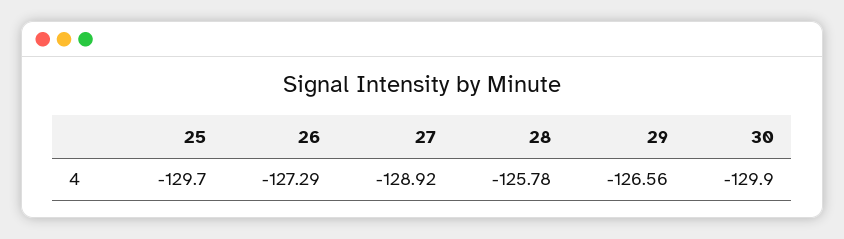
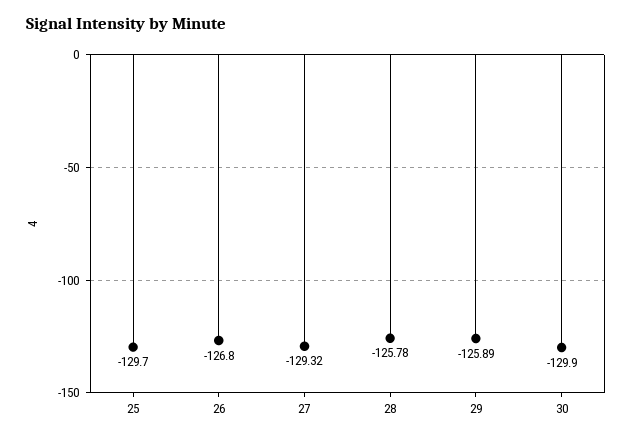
26: -127.29 -> -126.8
27: -128.92 -> -129.32
29: -126.56 -> -125.89

